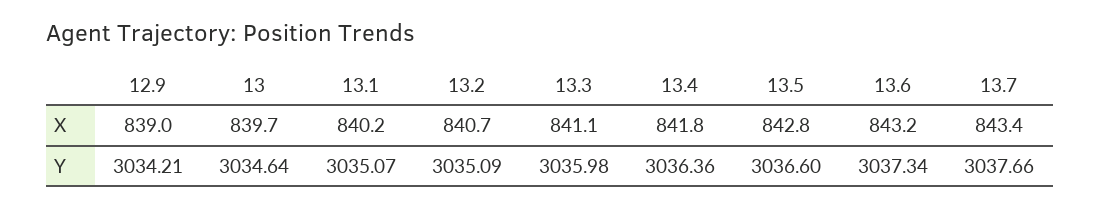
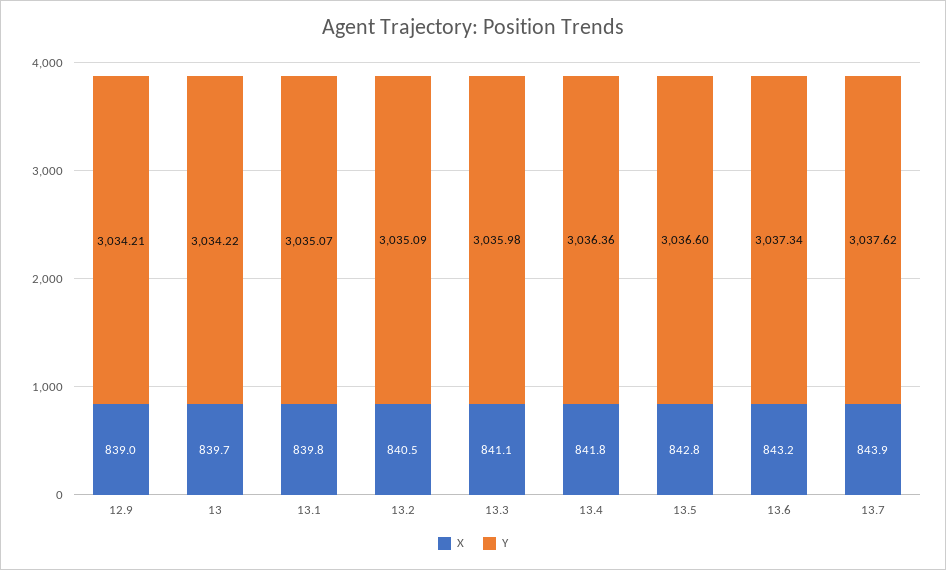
X, 13.1: 840.2 -> 839.8
X, 13.2: 840.7 -> 840.5
X, 13.7: 843.4 -> 843.9
Y, 13: 3034.64 -> 3034.22
Y, 13.7: 3037.66 -> 3037.62

